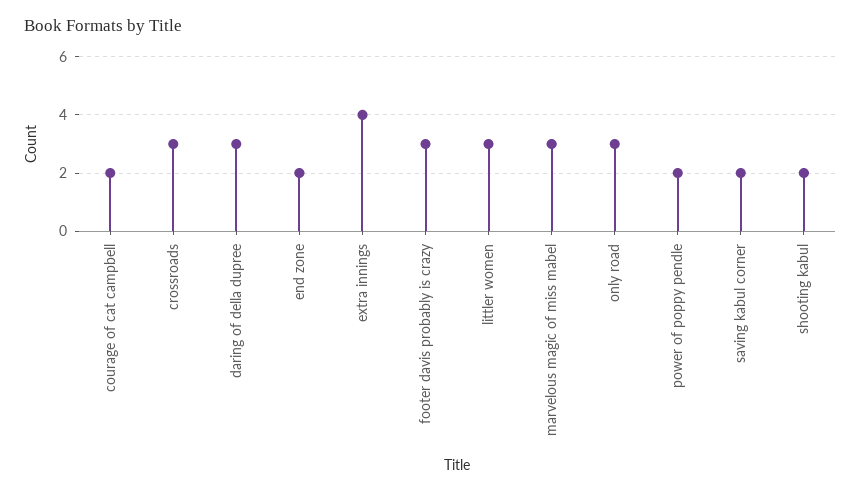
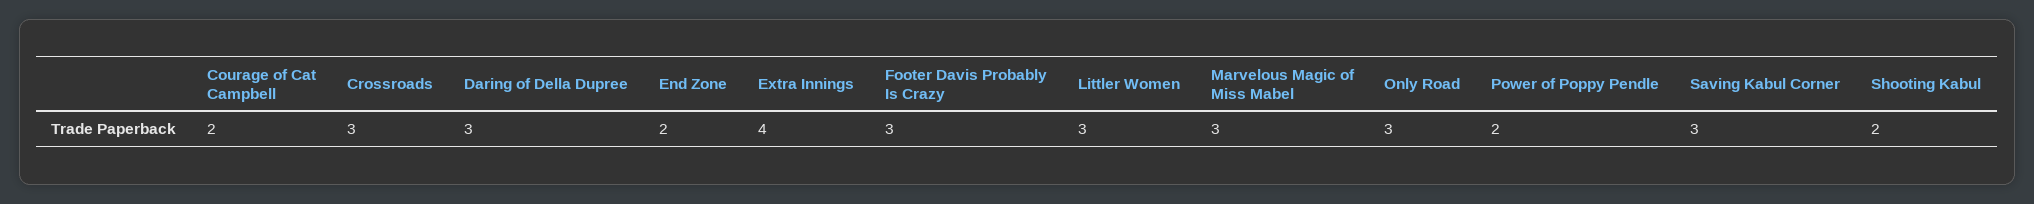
saving kabul corner: 2 -> 3

